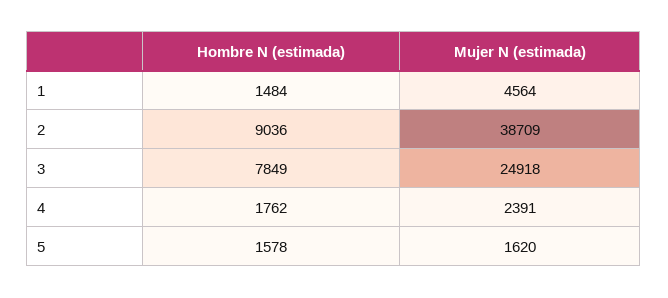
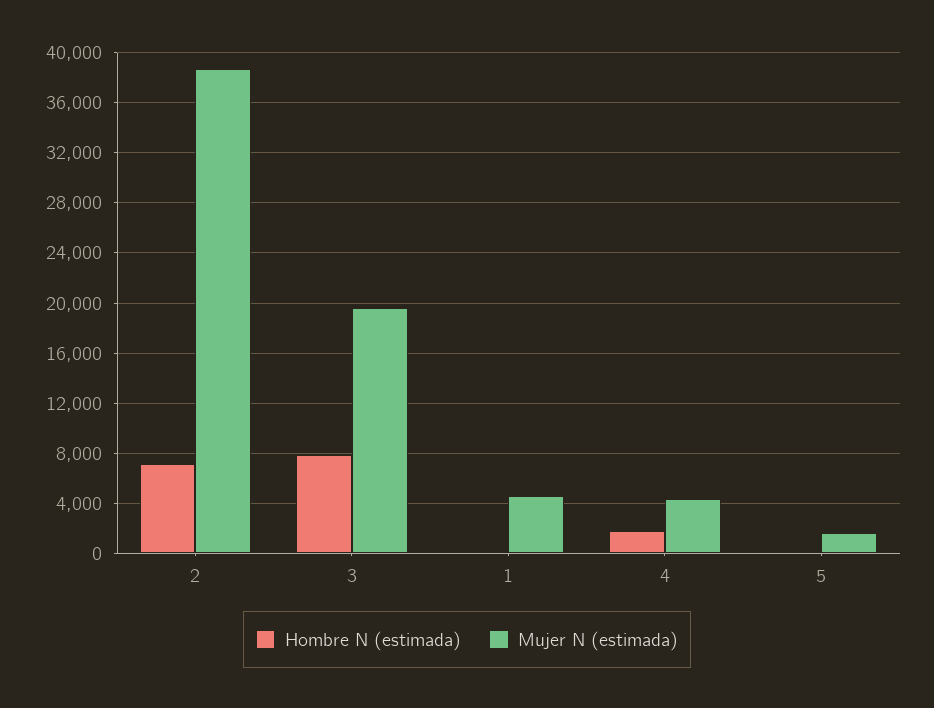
Hombre N (estimada), 1: 1484 -> 0
Hombre N (estimada), 2: 9036 -> 7000
Mujer N (estimada), 3: 24918 -> 19500
Mujer N (estimada), 4: 2391 -> 4500
Hombre N (estimada), 5: 1578 -> 0

